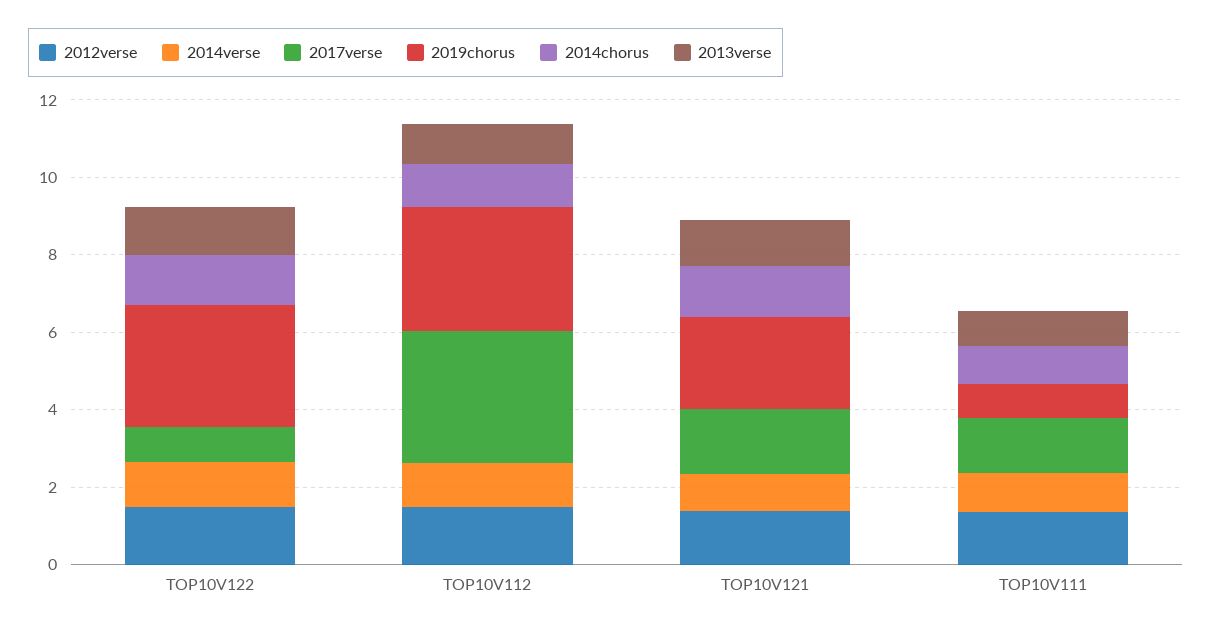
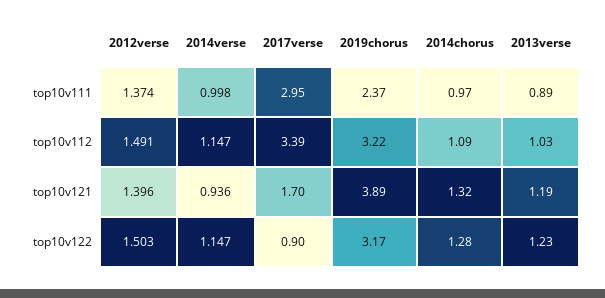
2019chorus, TOP10V121: 2.5 -> 3.89
2017verse, TOP10V111: 1.5 -> 2.95
2019chorus, TOP10V111: 1 -> 2.37

